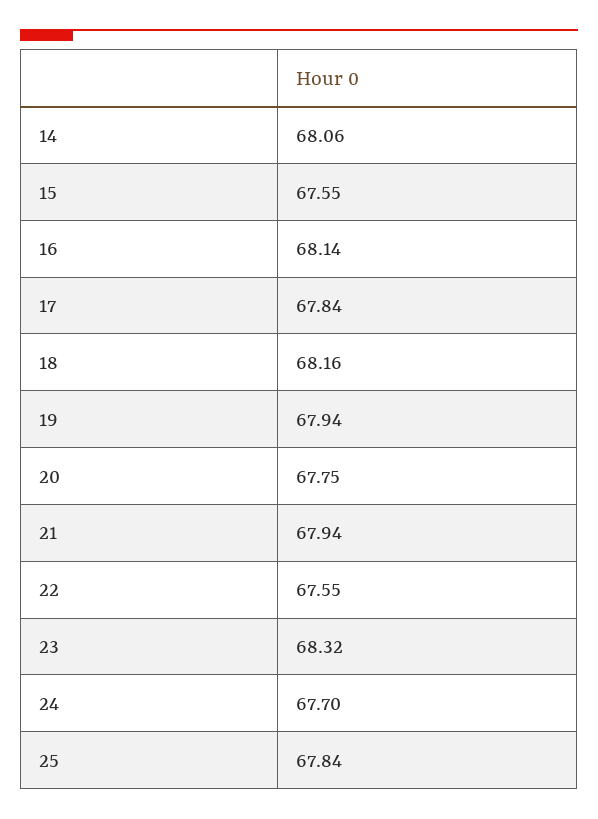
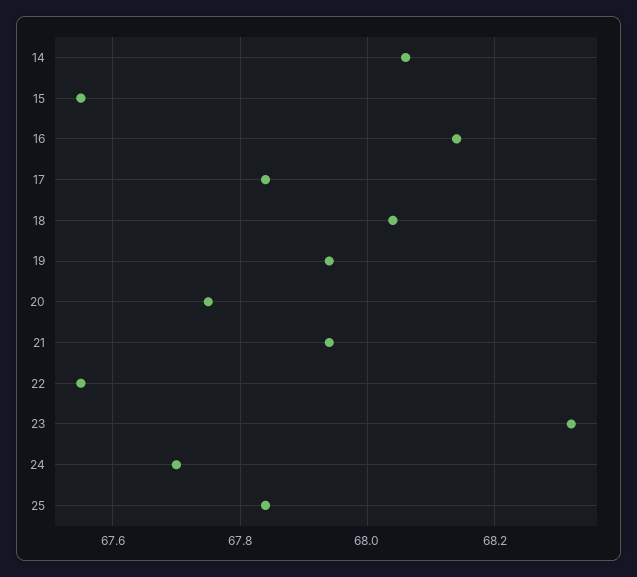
18: 68.16 -> 68.05

